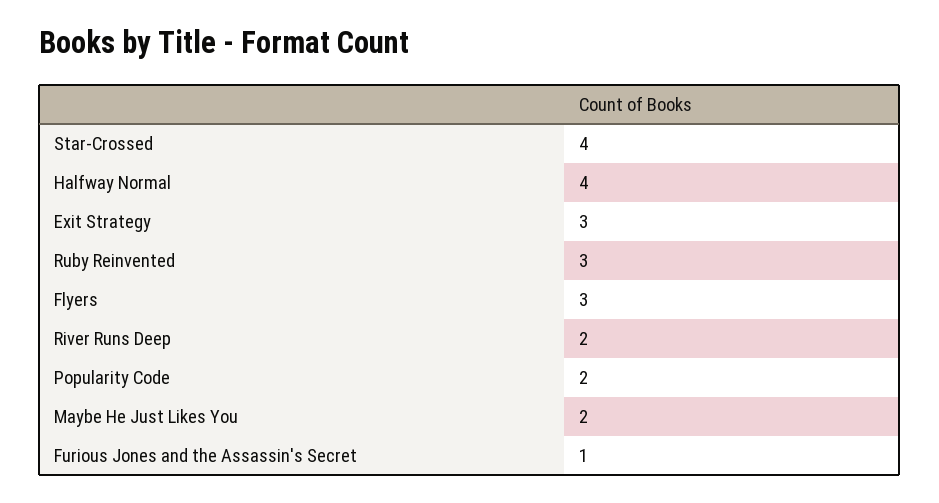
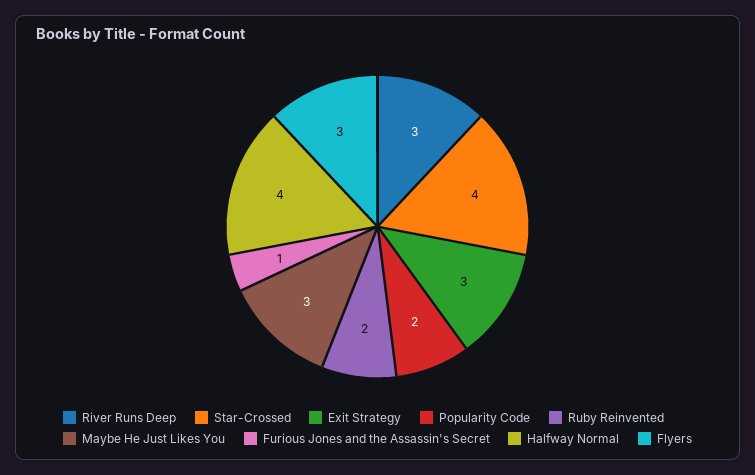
Ruby Reinvented: 3 -> 2
River Runs Deep: 2 -> 3
Maybe He Just Likes You: 2 -> 3

